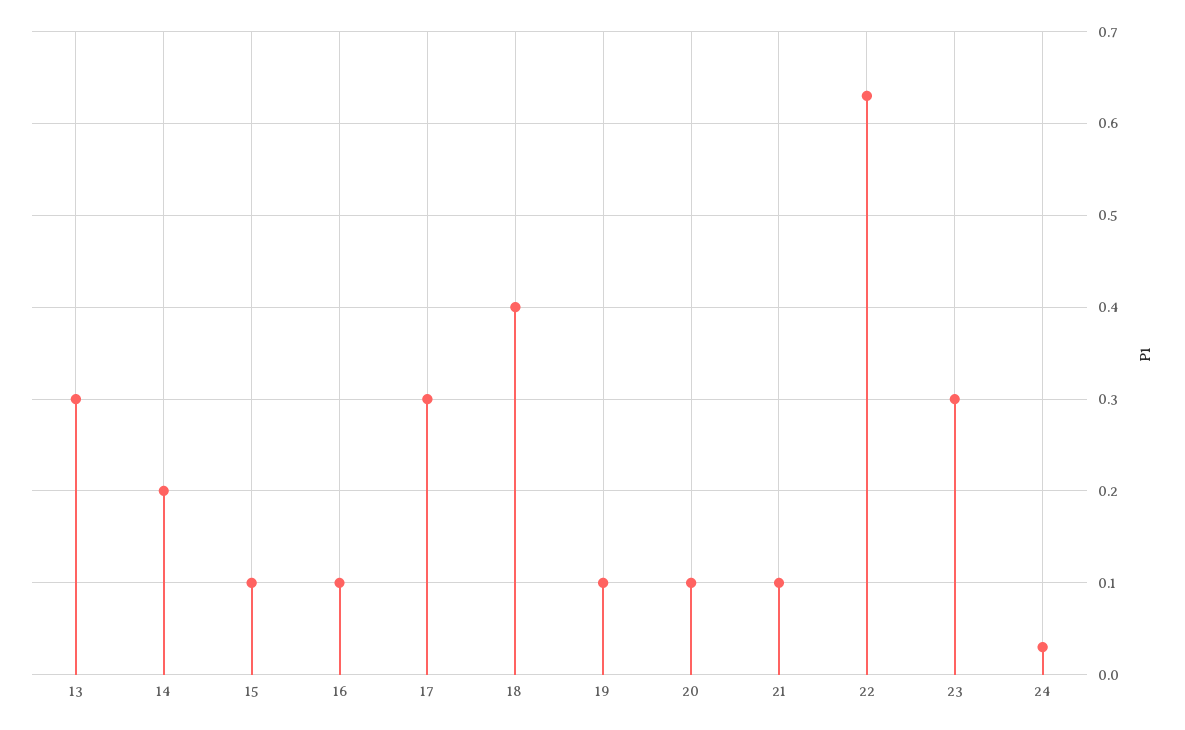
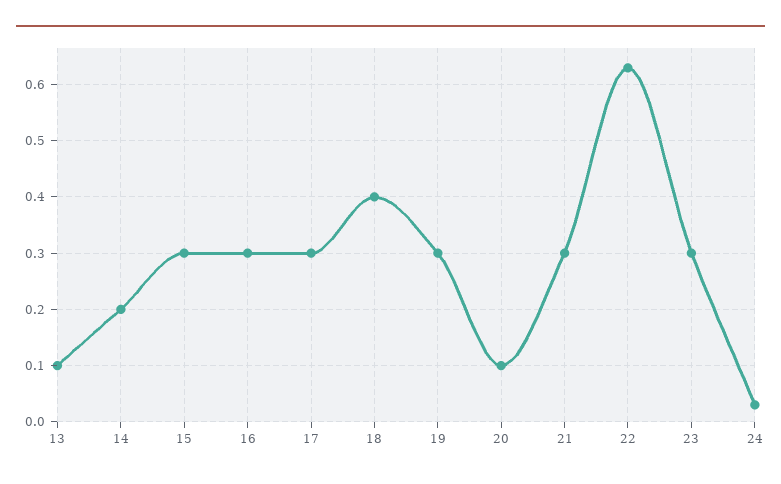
13: 0.3 -> 0.1
15: 0.1 -> 0.3
16: 0.1 -> 0.3
19: 0.1 -> 0.3
21: 0.1 -> 0.3

